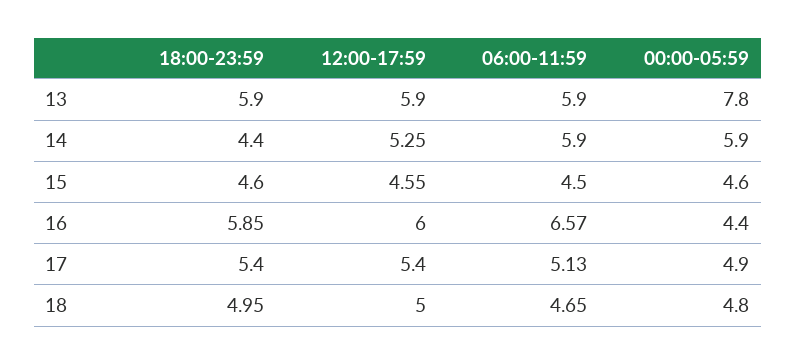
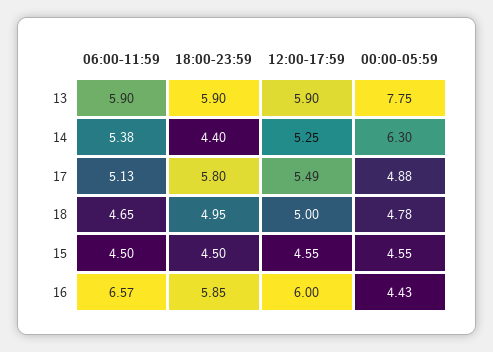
06:00-11:59, 14: 5.9 -> 5.38
00:00-05:59, 14: 5.9 -> 6.3
18:00-23:59, 15: 4.6 -> 4.5
18:00-23:59, 17: 5.4 -> 5.8
12:00-17:59, 17: 5.4 -> 5.49

